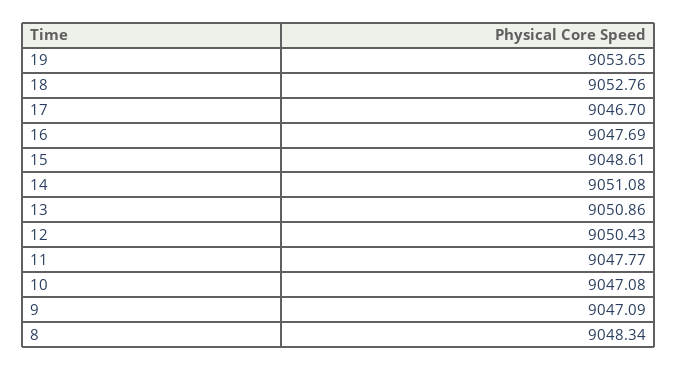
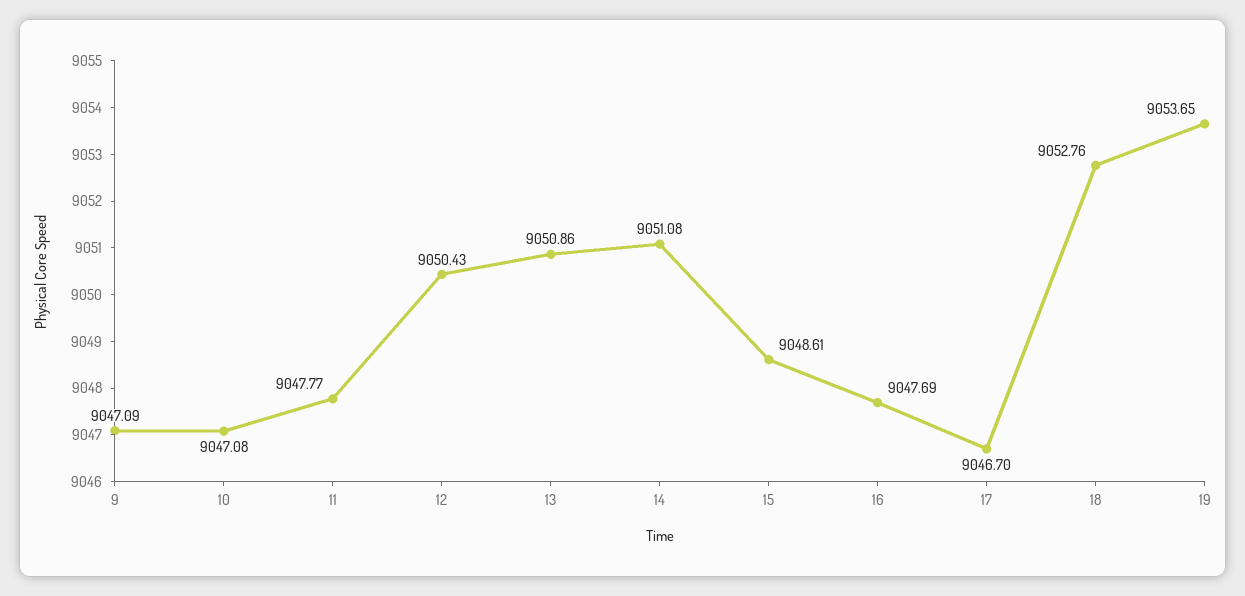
8: 9048.34 -> none

